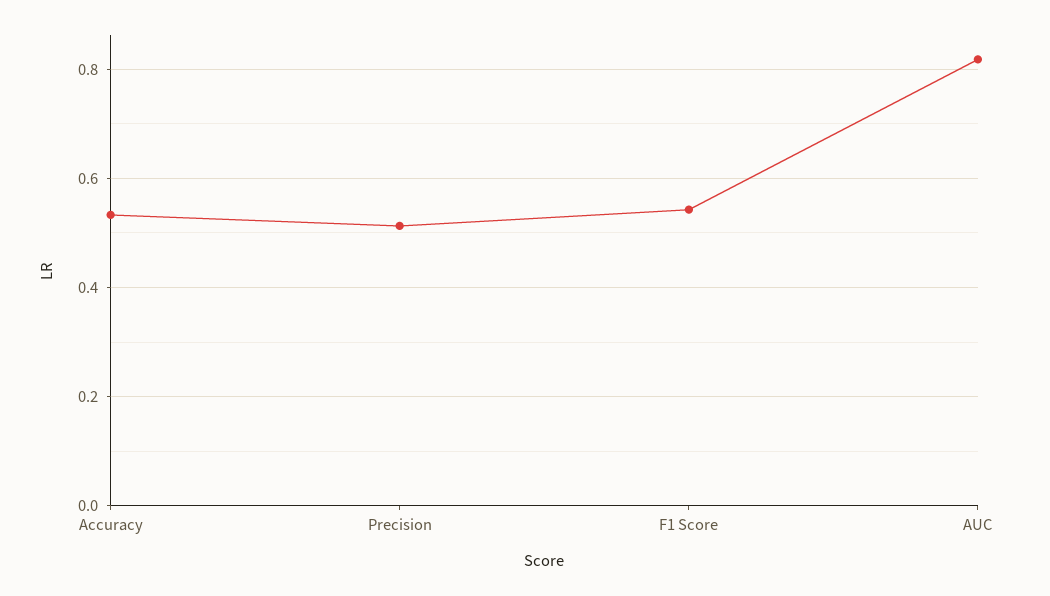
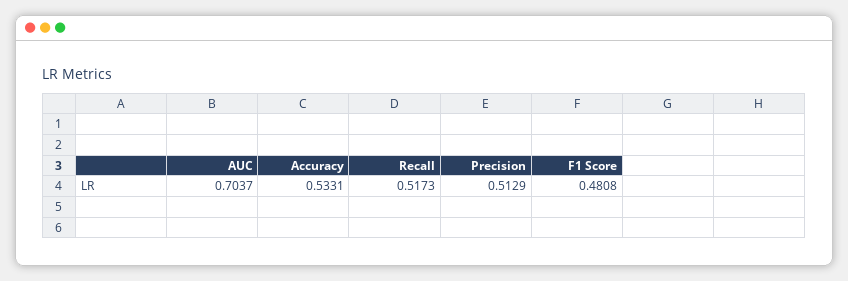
F1 Score: 0.54 -> 0.4808
AUC: 0.82 -> 0.7037
Recall: none -> 0.5173

